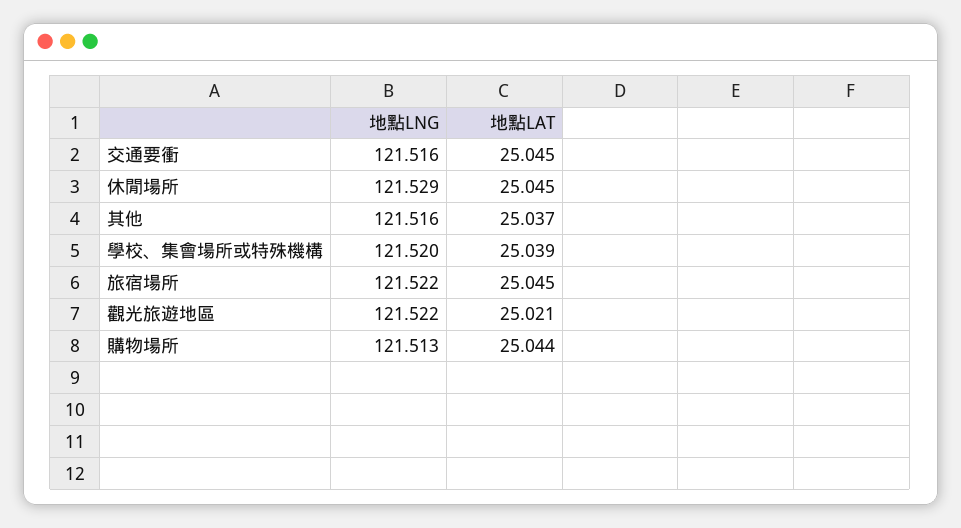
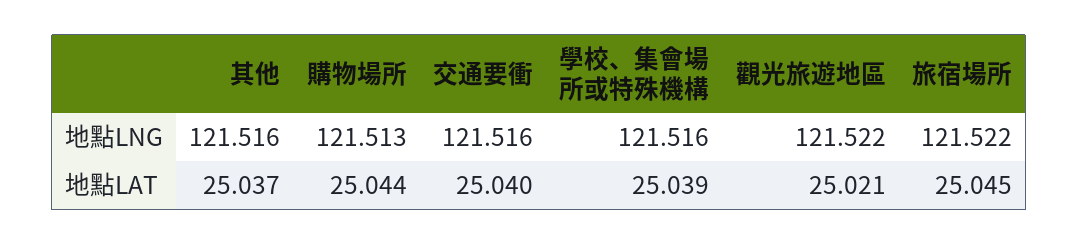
地點LAT, 交通要衝: 25.045 -> 25.04
地點LNG, 休閒場所: 121.529 -> none
地點LAT, 休閒場所: 25.045 -> none
地點LNG, 學校、集會場所或特殊機構: 121.52 -> 121.516

